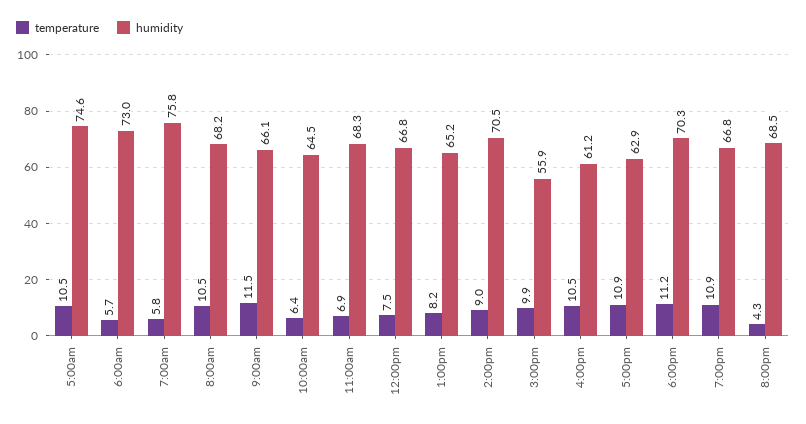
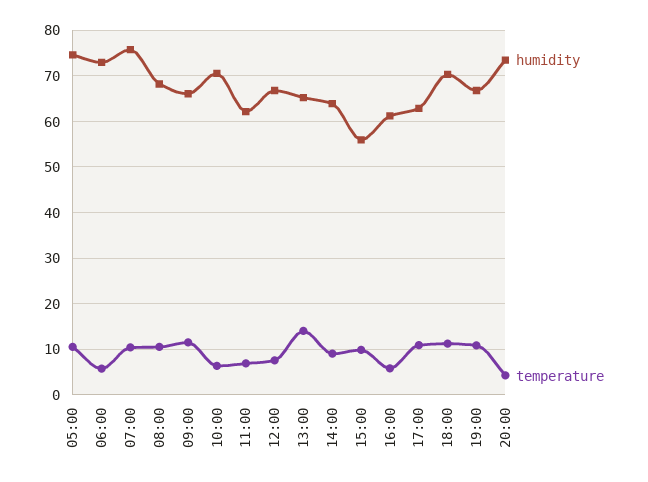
temperature, 7:00am: 5.8 -> 10
humidity, 10:00am: 64.5 -> 70
humidity, 11:00am: 68.3 -> 62
temperature, 1:00pm: 8.2 -> 14
humidity, 2:00pm: 70.5 -> 64
temperature, 4:00pm: 10.5 -> 6
humidity, 8:00pm: 68.5 -> 74

